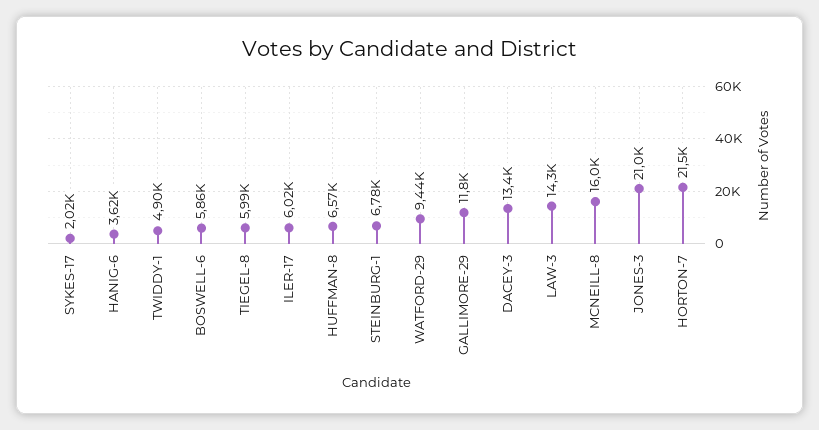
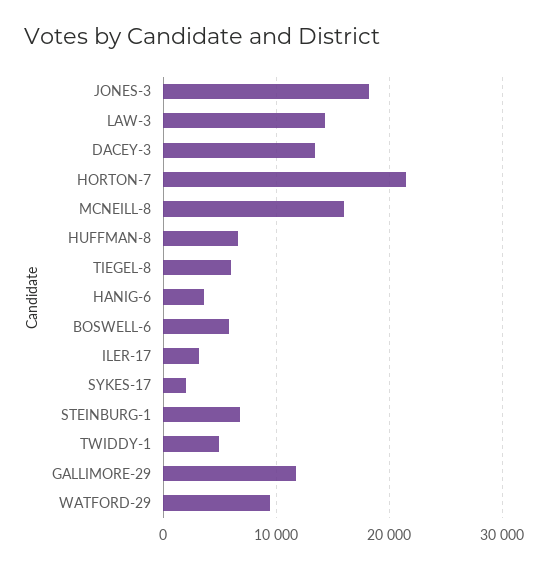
ILER-17: 6020 -> 3000
JONES-3: 21000 -> 18000

